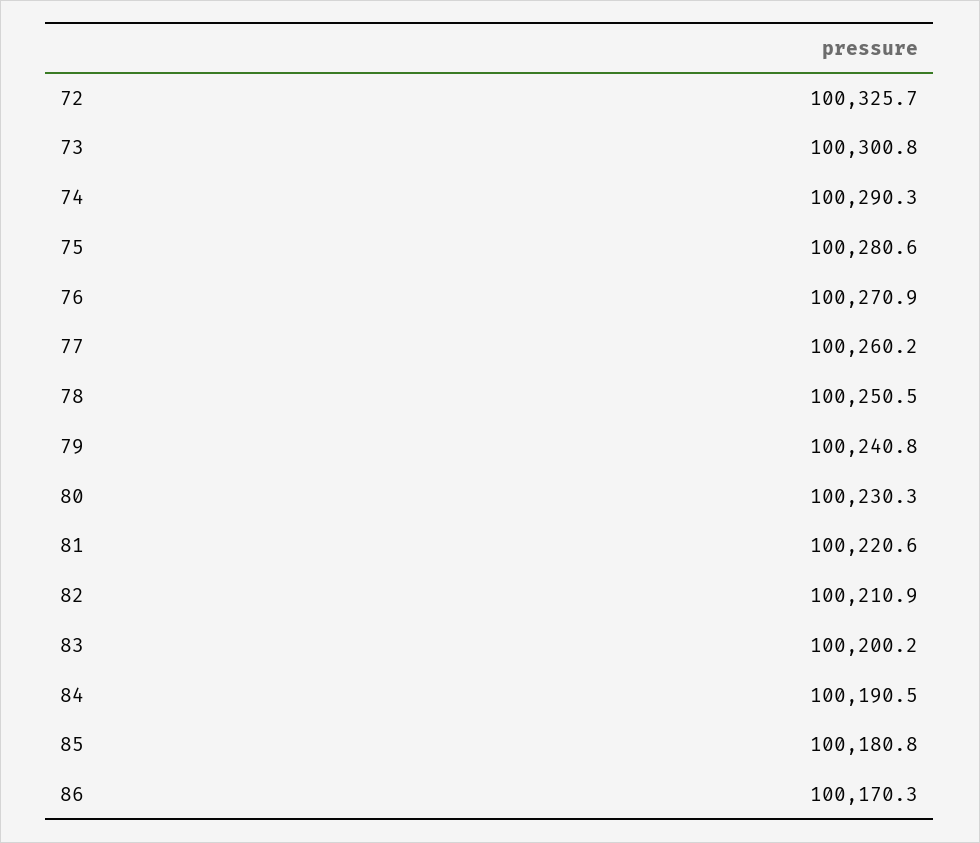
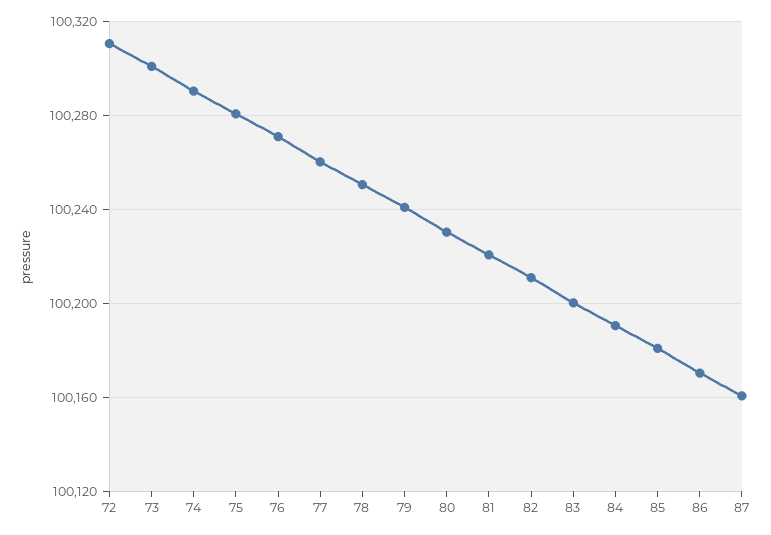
72: 100325.7 -> 100310
87: none -> 100160

